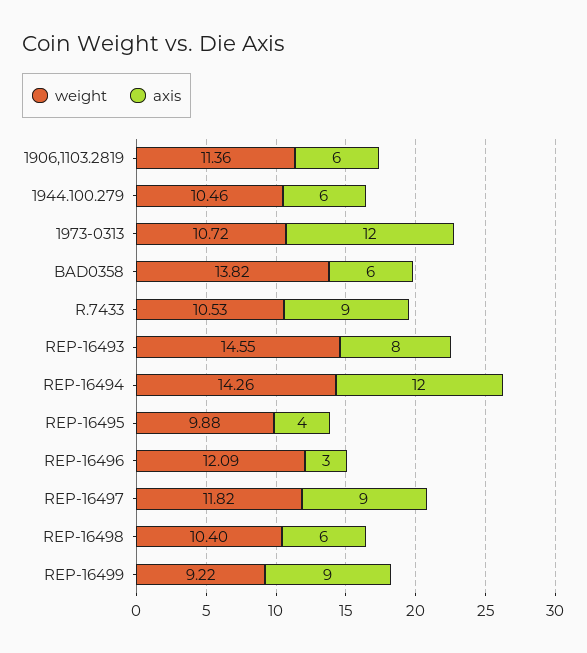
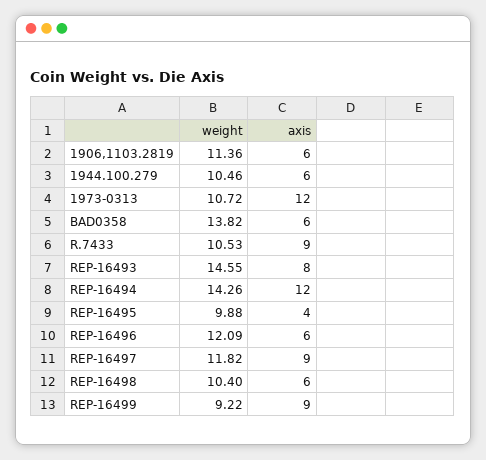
axis, REP-16496: 3 -> 6

